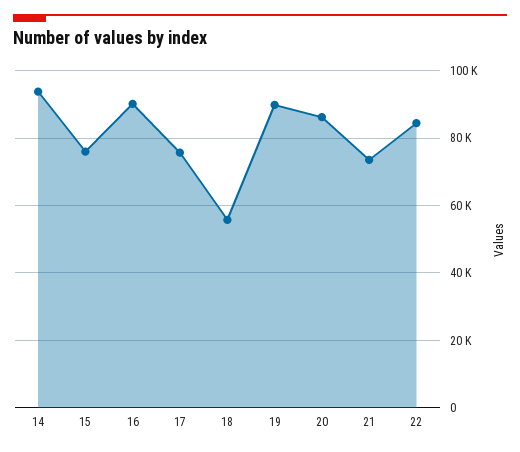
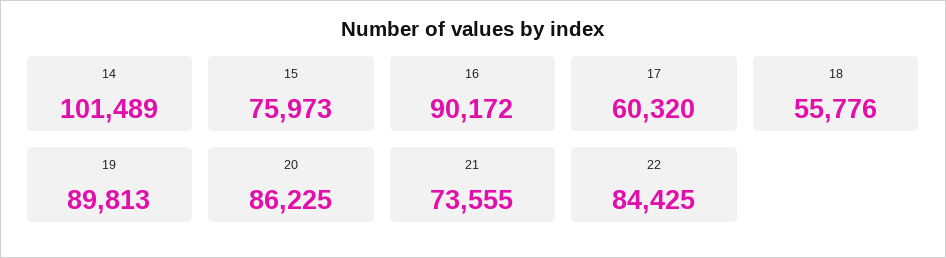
14: 94000 -> 101489
17: 76000 -> 60320

